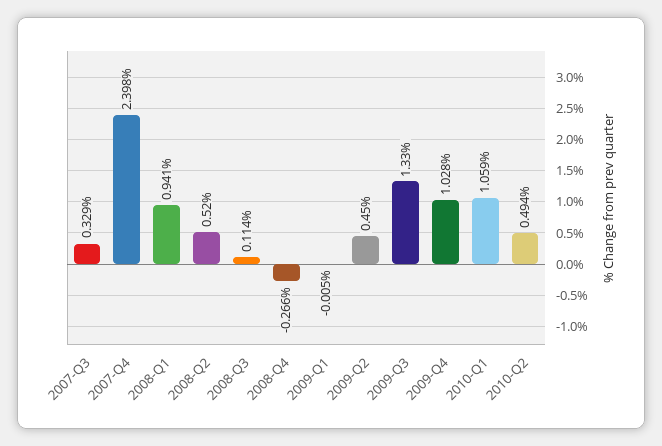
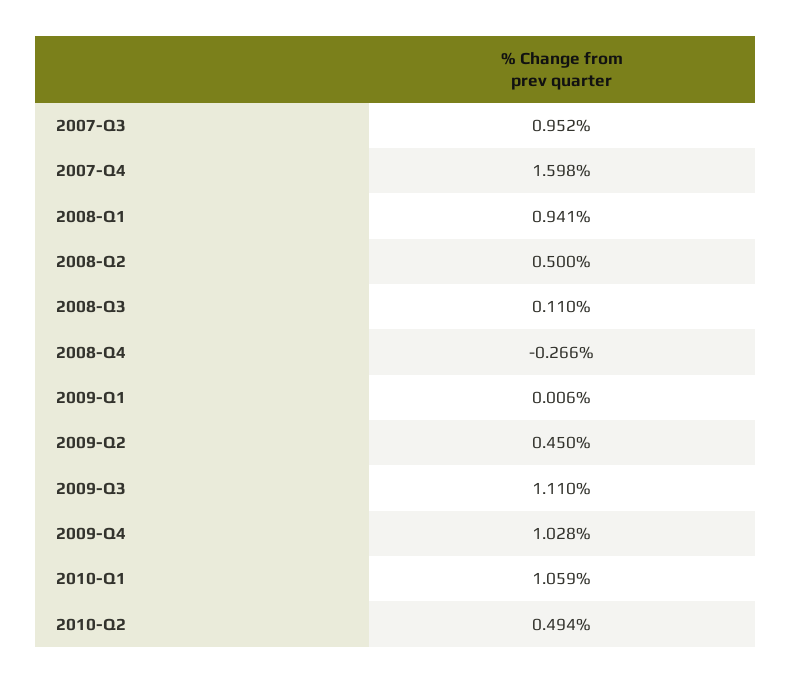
2007-Q3: 0.329 -> 0.952
2007-Q4: 2.398 -> 1.598
2008-Q2: 0.52 -> 0.5
2008-Q3: 0.114 -> 0.11
2009-Q1: -0.005 -> 0.006
2009-Q3: 1.33 -> 1.11

